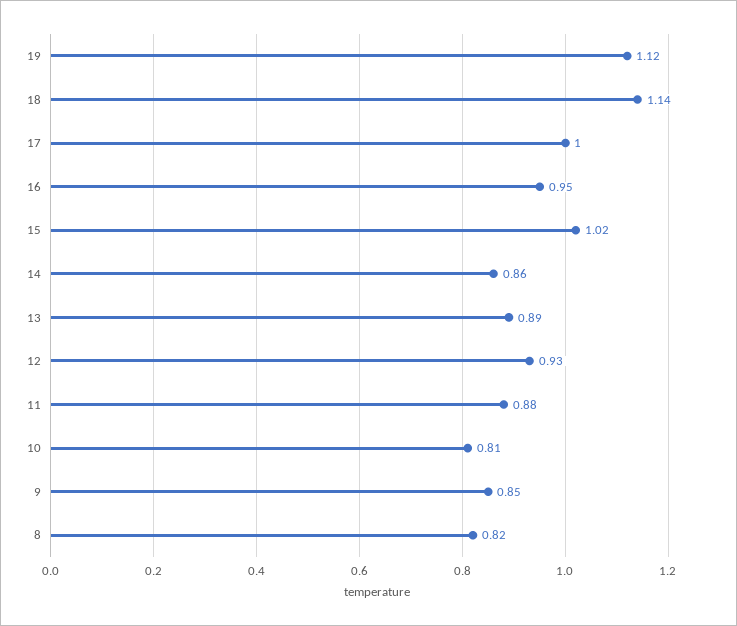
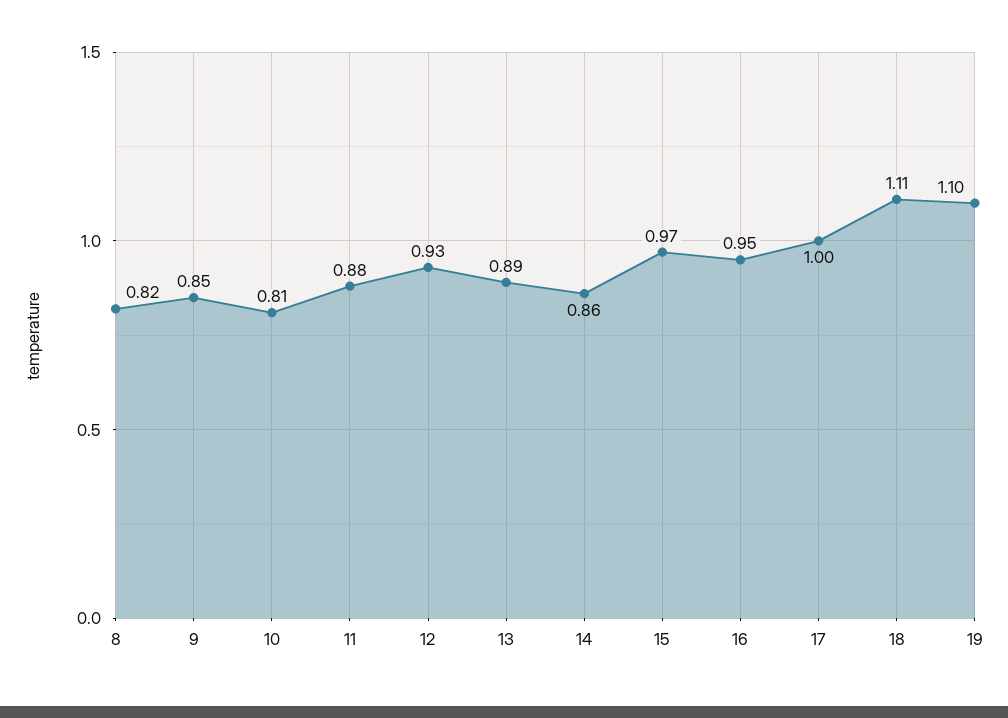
19: 1.12 -> 1.1
18: 1.14 -> 1.11
15: 1.02 -> 0.97

